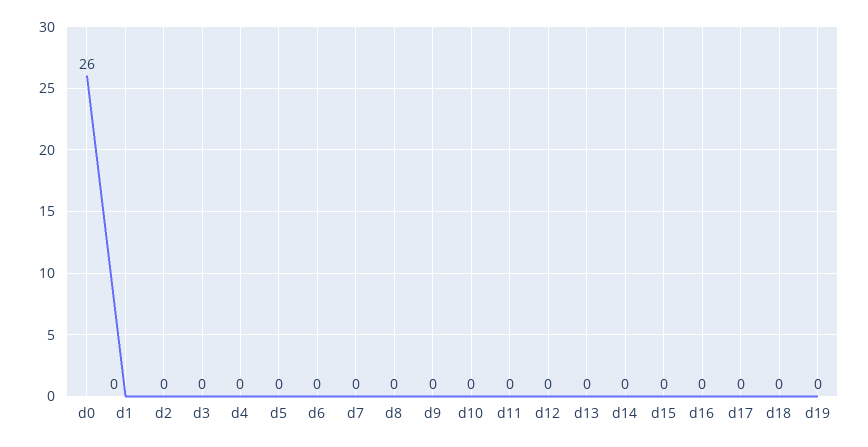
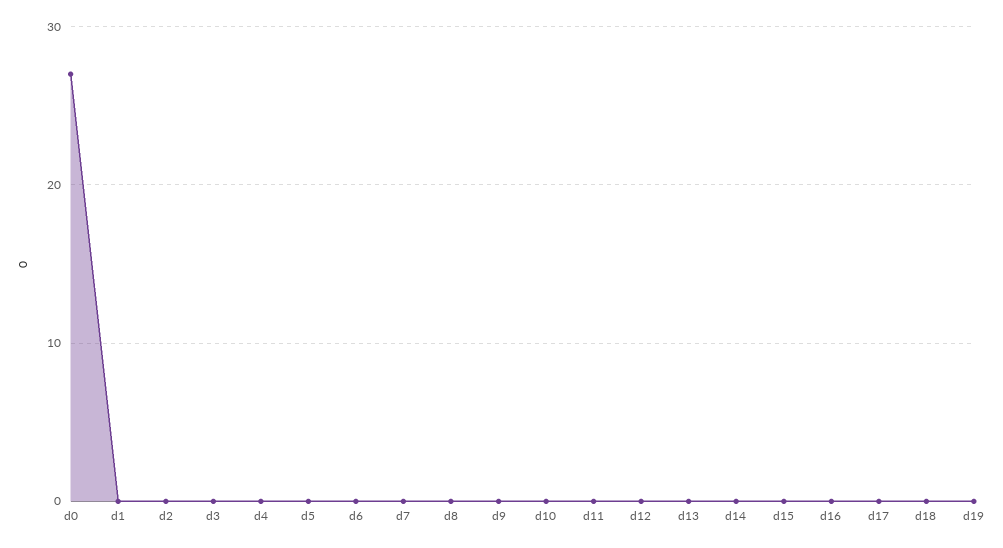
d0: 26 -> 27

